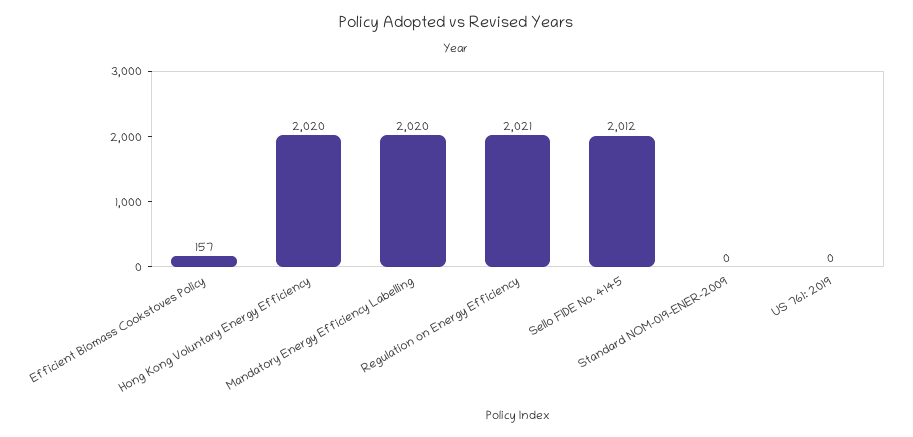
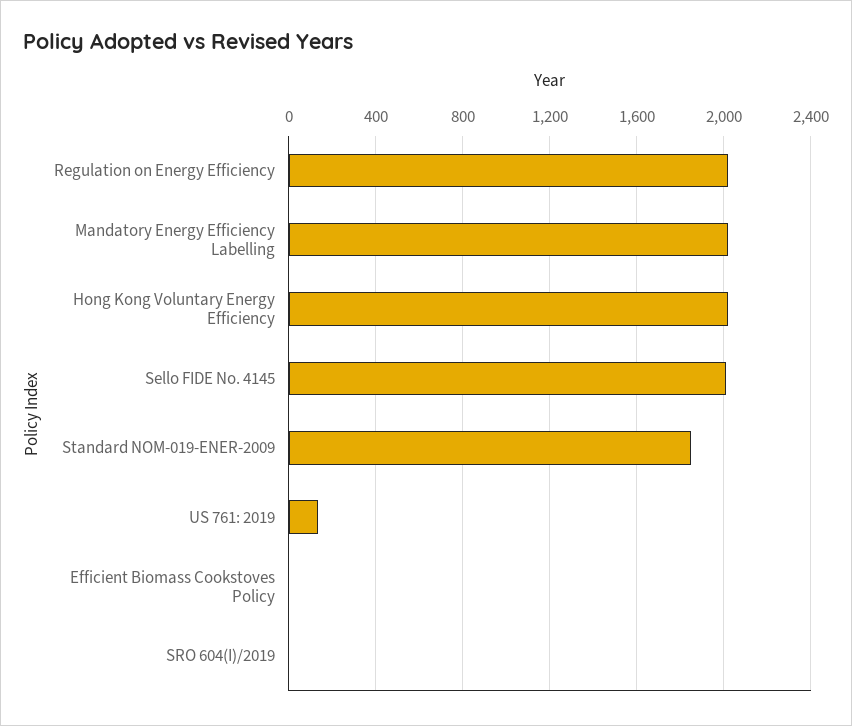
Efficient Biomass Cookstoves Policy: 157 -> 0
Standard NOM-019-ENER-2009: 0 -> 1850
US 761: 2019: 0 -> 150
SRO 604(I)/2019: none -> 0

